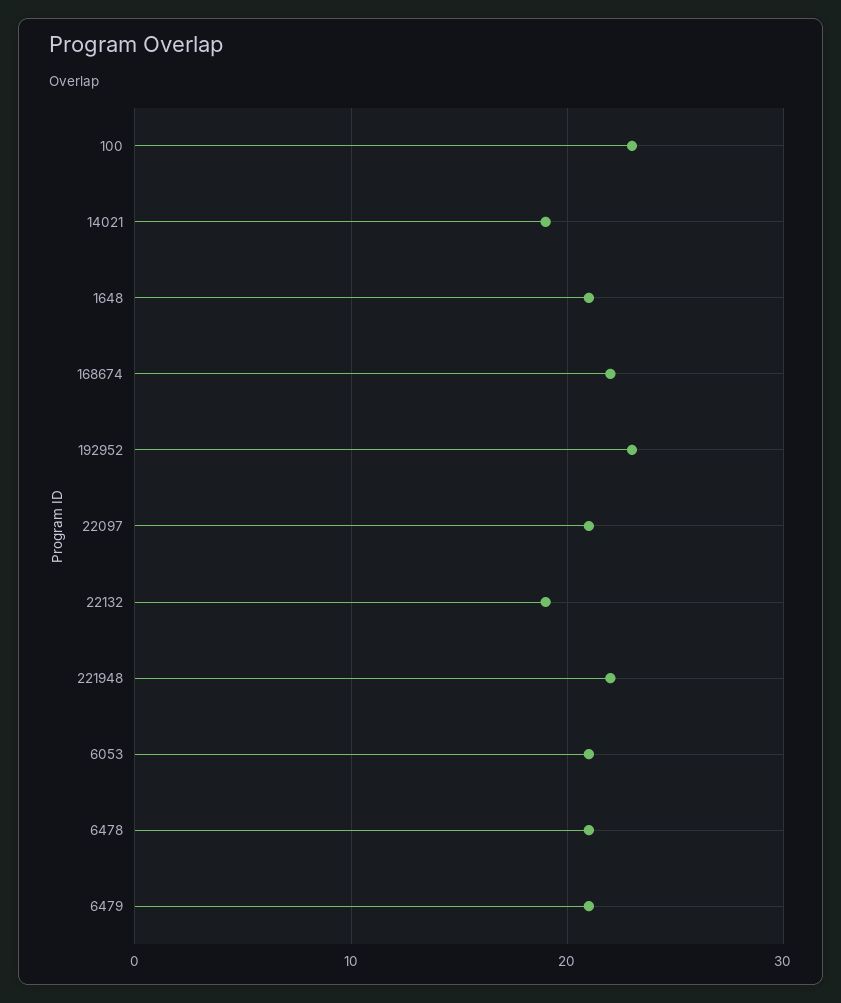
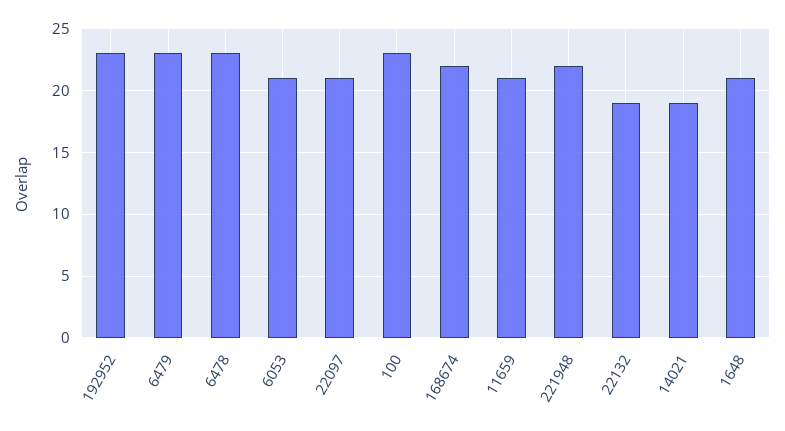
6478: 21 -> 23
6479: 21 -> 23
11659: none -> 21

